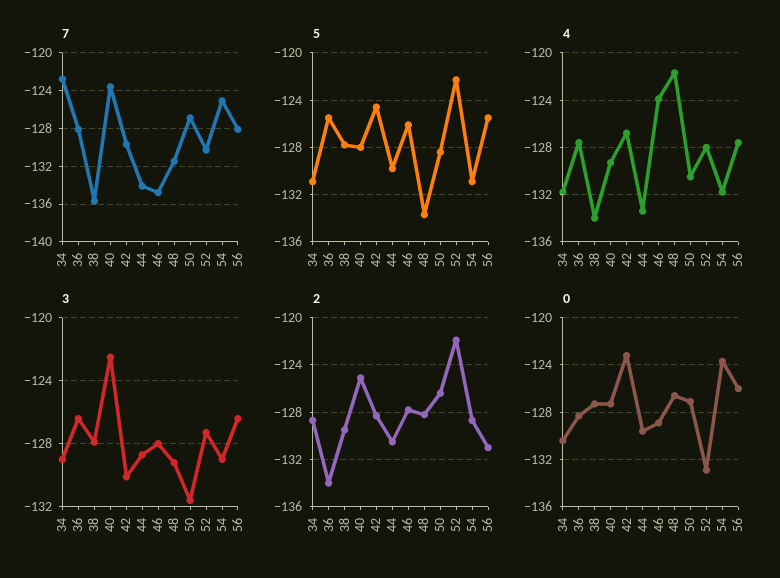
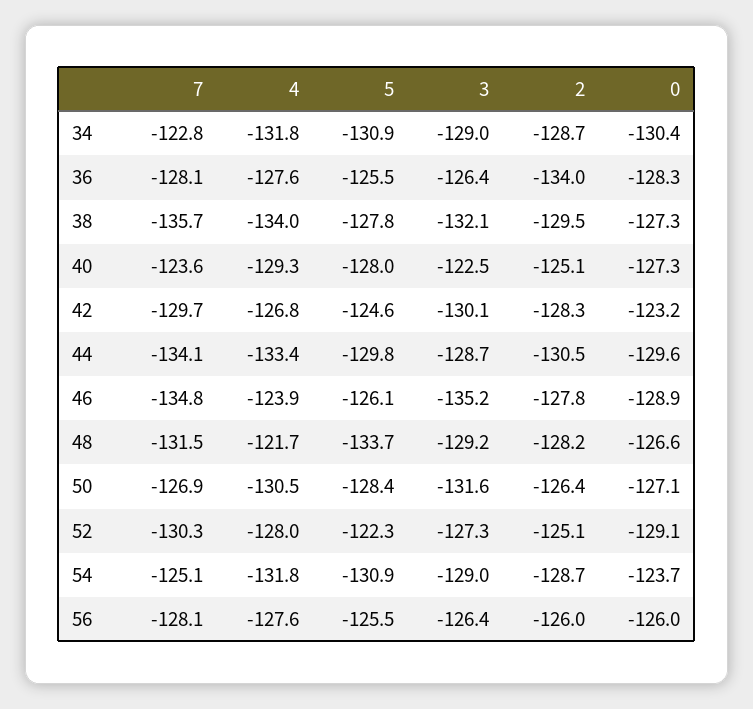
3, 38: -128 -> -132.1
3, 46: -128 -> -135.2
2, 52: -122 -> -125.1
2, 56: -131 -> -126
0, 52: -133 -> -129.1

